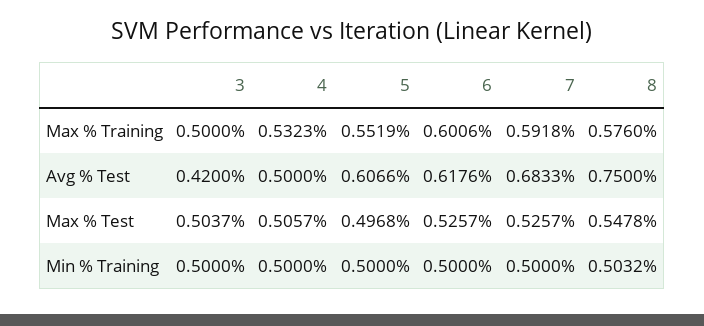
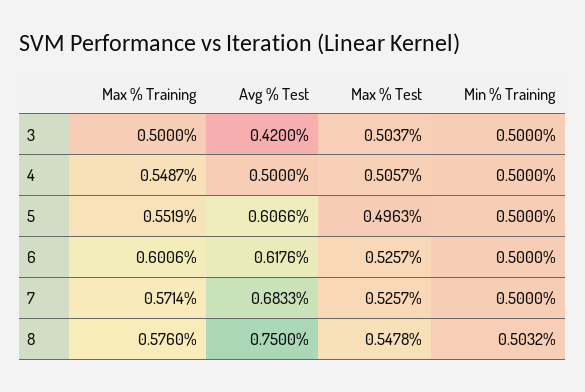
4, Max % Training: 0.5323 -> 0.5487
7, Max % Training: 0.5918 -> 0.5714
5, Max % Test: 0.4968 -> 0.4963

